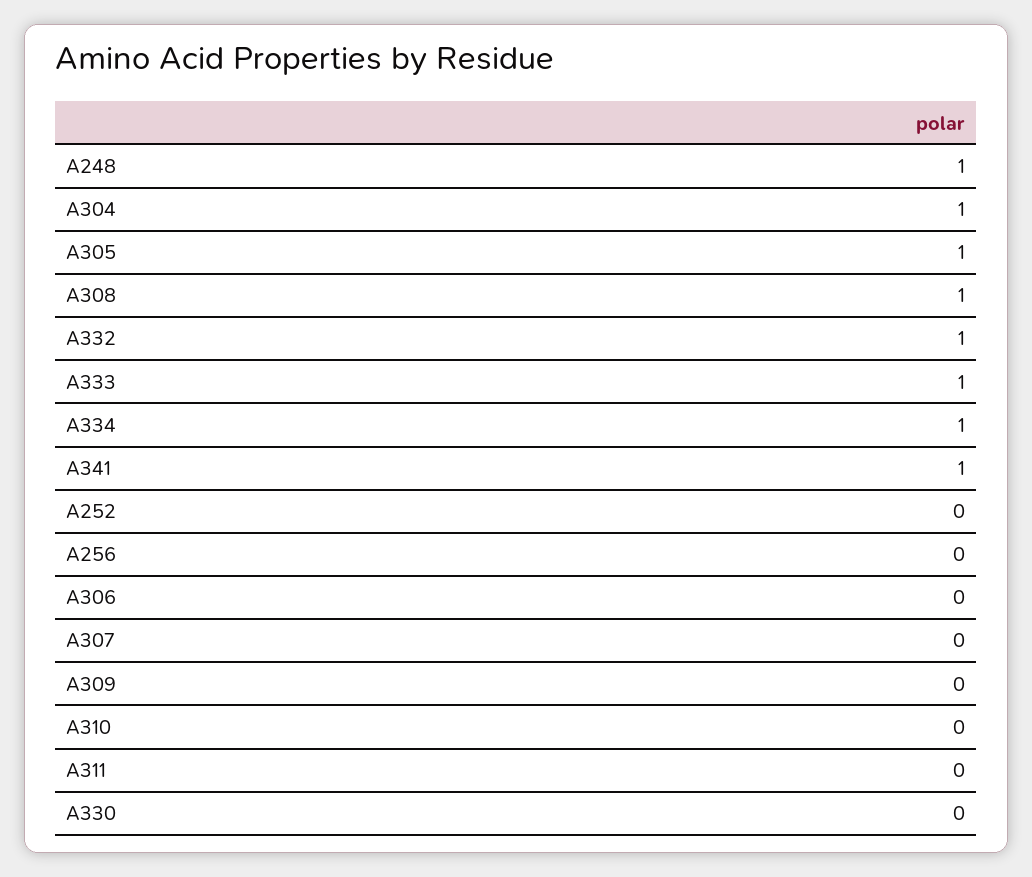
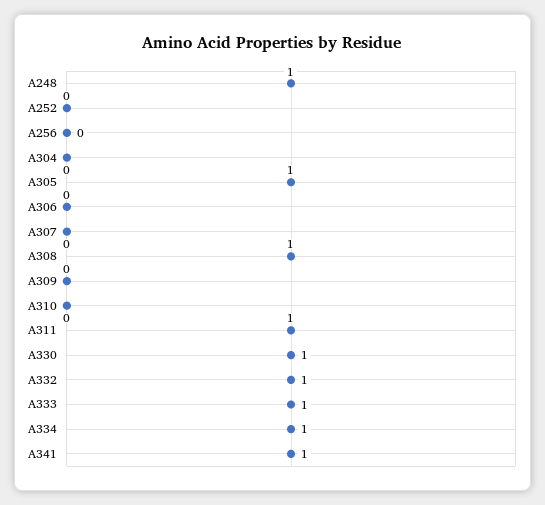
A304: 1 -> 0
A311: 0 -> 1
A330: 0 -> 1

